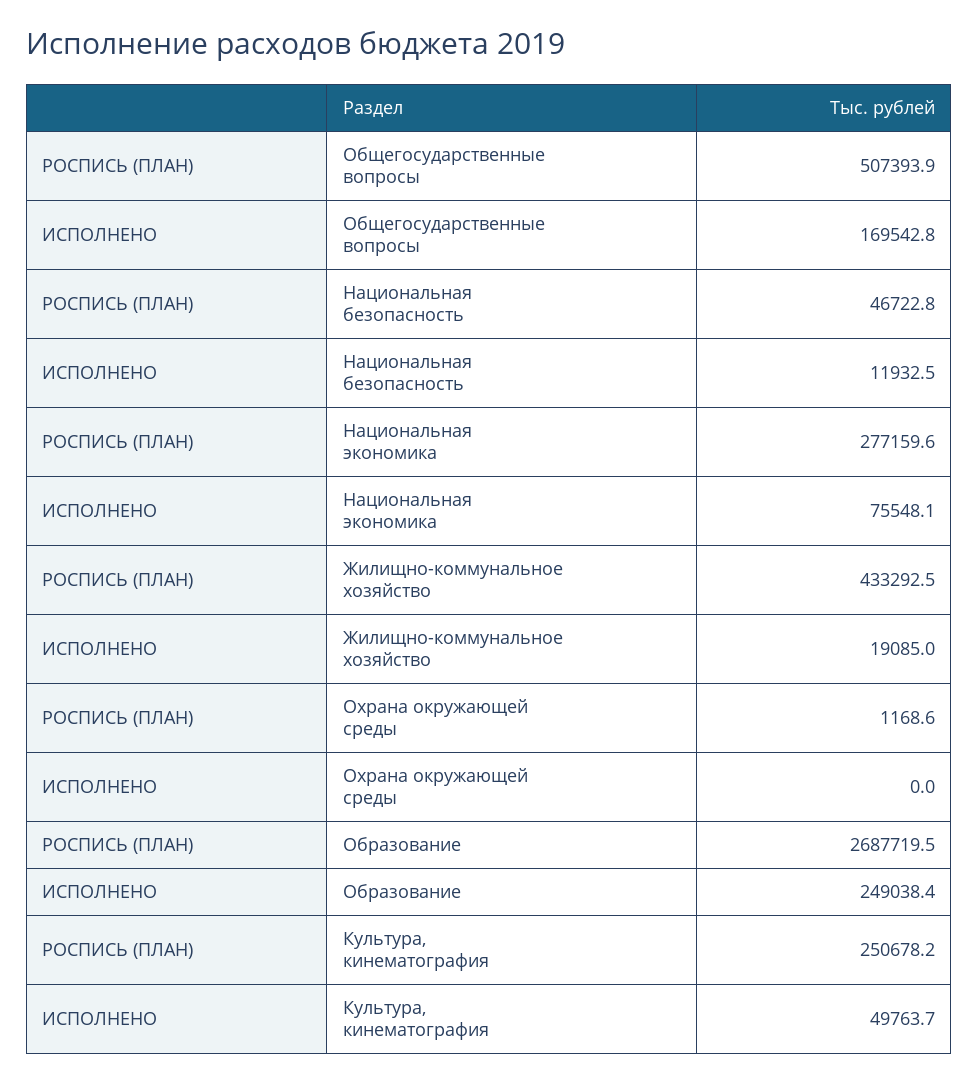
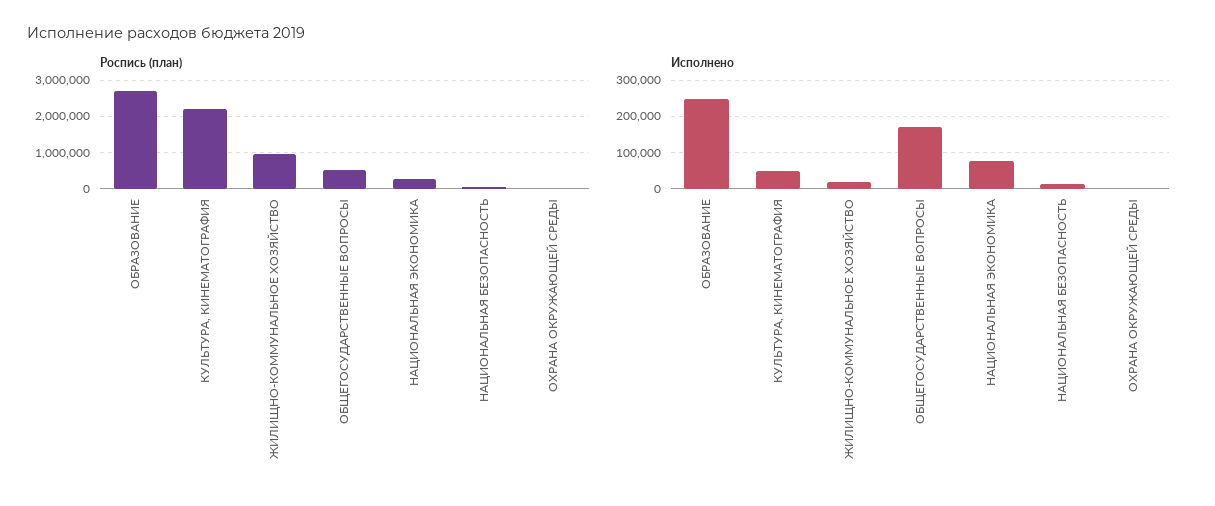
РОСПИСЬ (ПЛАН), Жилищно-коммунальное хозяйство: 433292.5 -> 1000000
РОСПИСЬ (ПЛАН), Культура, кинематография: 250678.2 -> 2200000

